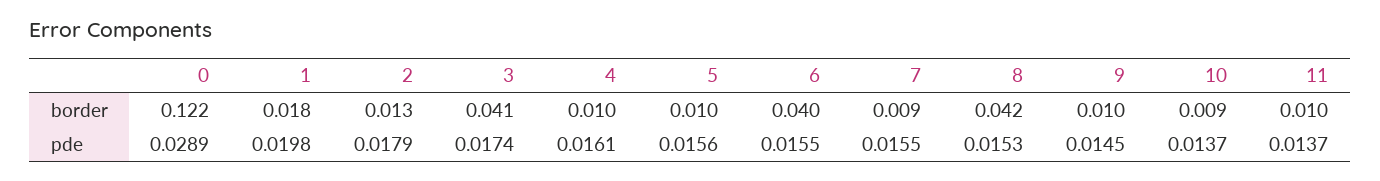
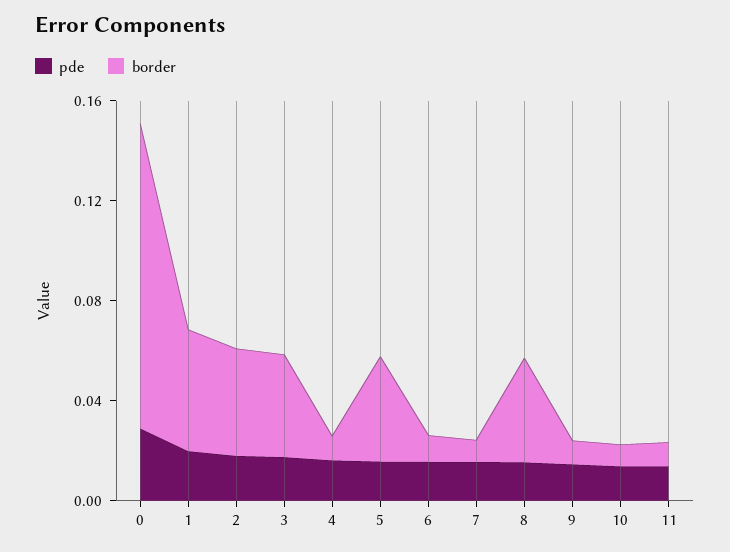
border, 1: 0.018 -> 0.05
border, 2: 0.013 -> 0.04
border, 5: 0.01 -> 0.04
border, 6: 0.04 -> 0.01

